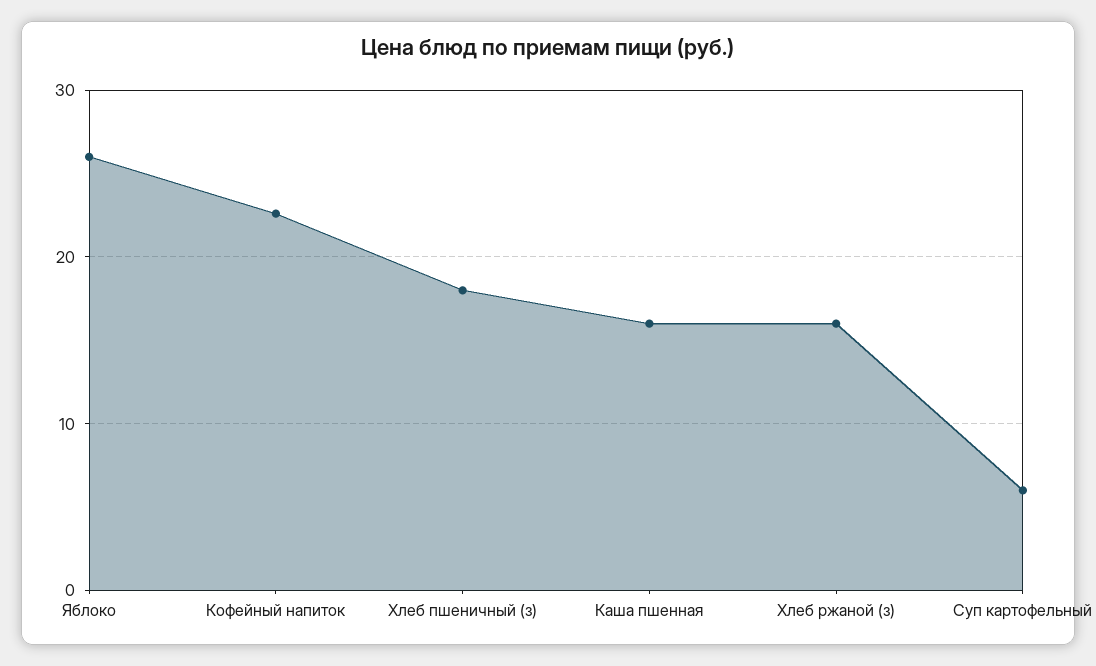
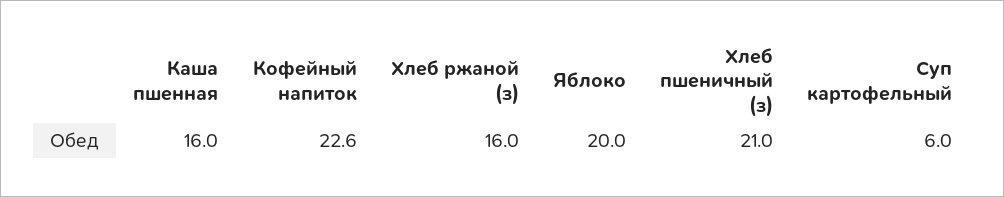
Яблоко: 26 -> 20
Хлеб пшеничный (з): 18 -> 21

